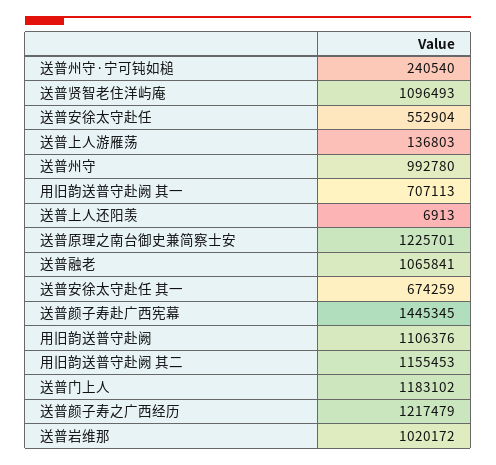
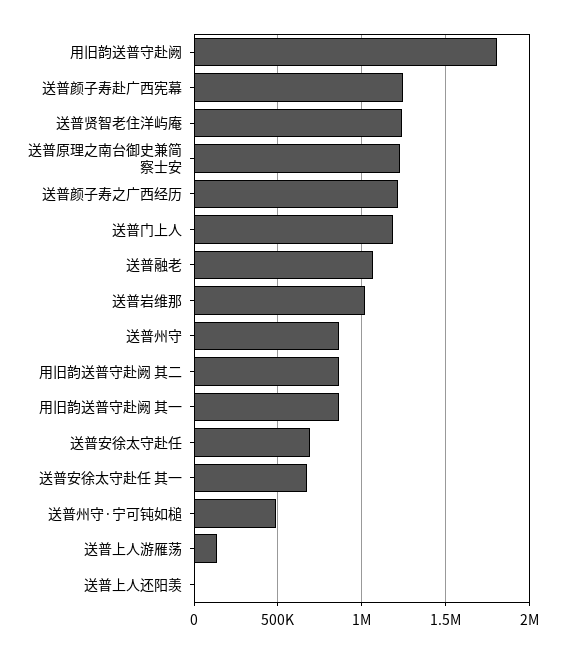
送普州守·宁可钝如槌: 240540 -> 500000
送普贤智老住洋屿庵: 1096493 -> 1250000
送普安徐太守赴任: 552904 -> 700000
送普州守: 992780 -> 850000
用旧韵送普守赴阙 其一: 707113 -> 850000
送普颜子寿赴广西宪幕: 1445345 -> 1250000
用旧韵送普守赴阙: 1106376 -> 1800000
用旧韵送普守赴阙 其二: 1155453 -> 850000

